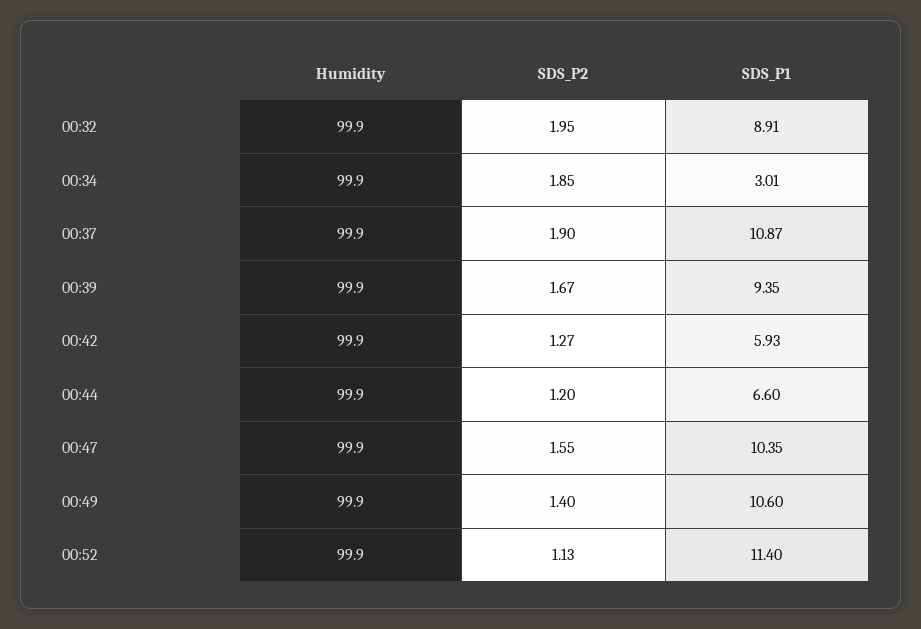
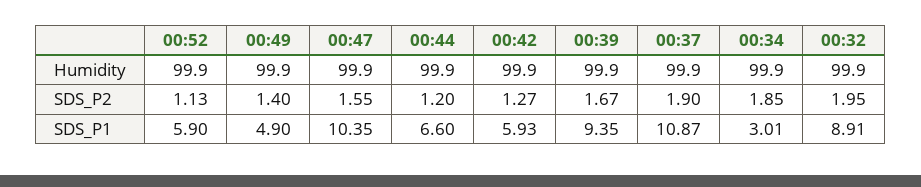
SDS_P1, 00:49: 10.6 -> 4.9
SDS_P1, 00:52: 11.4 -> 5.9

